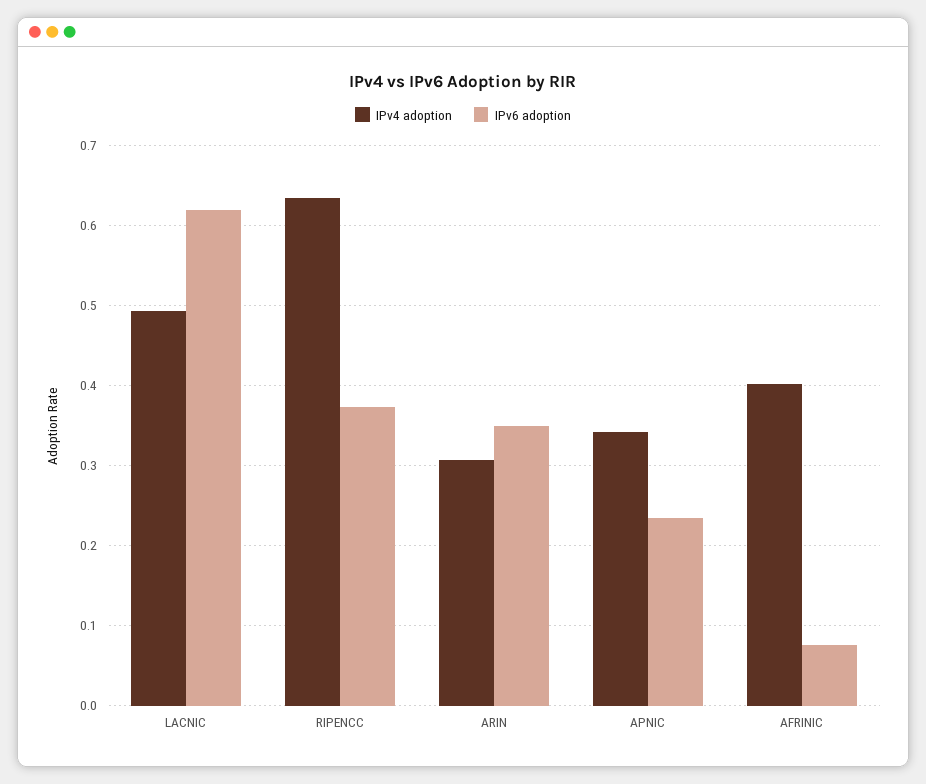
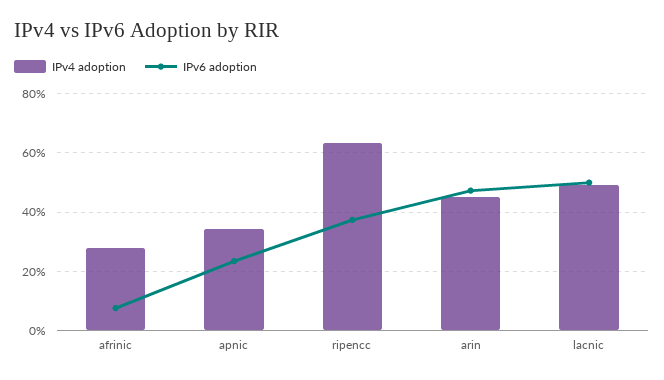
IPv6 adoption, LACNIC: 0.62 -> 0.5
IPv4 adoption, ARIN: 0.31 -> 0.45
IPv6 adoption, ARIN: 0.35 -> 0.475
IPv4 adoption, AFRINIC: 0.4 -> 0.275

